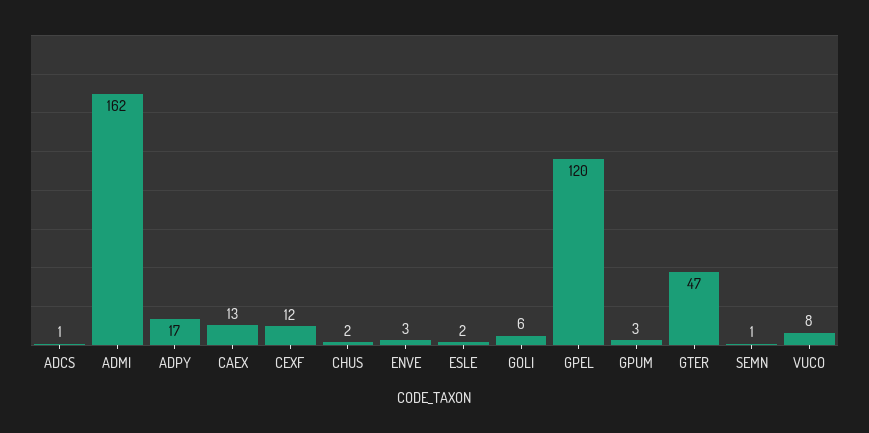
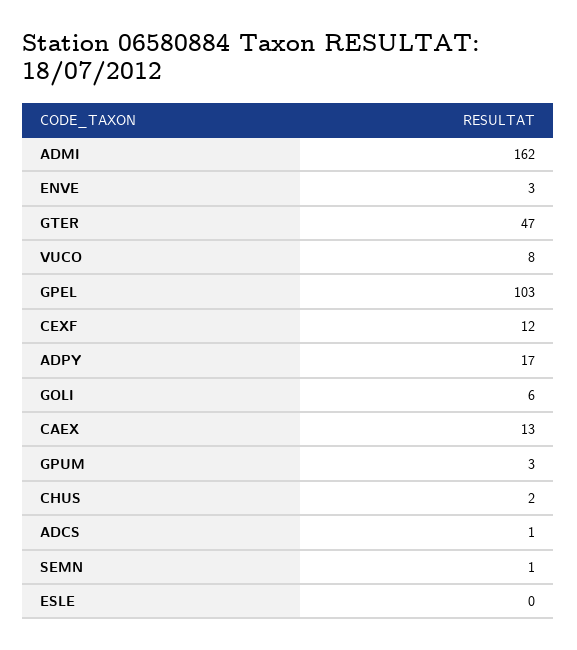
ESLE: 2 -> 0
GPEL: 120 -> 103

